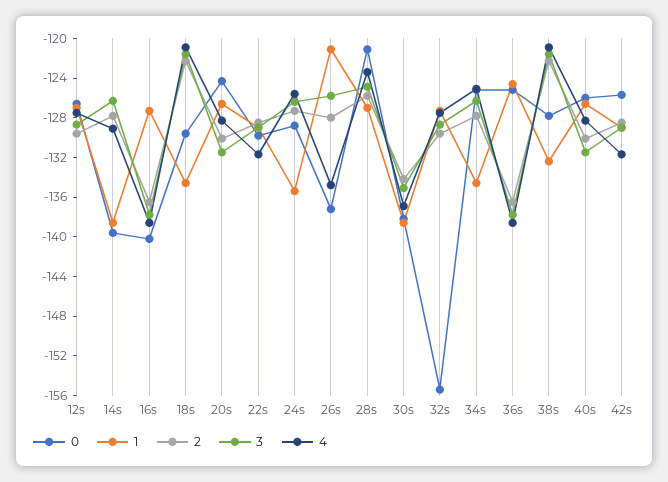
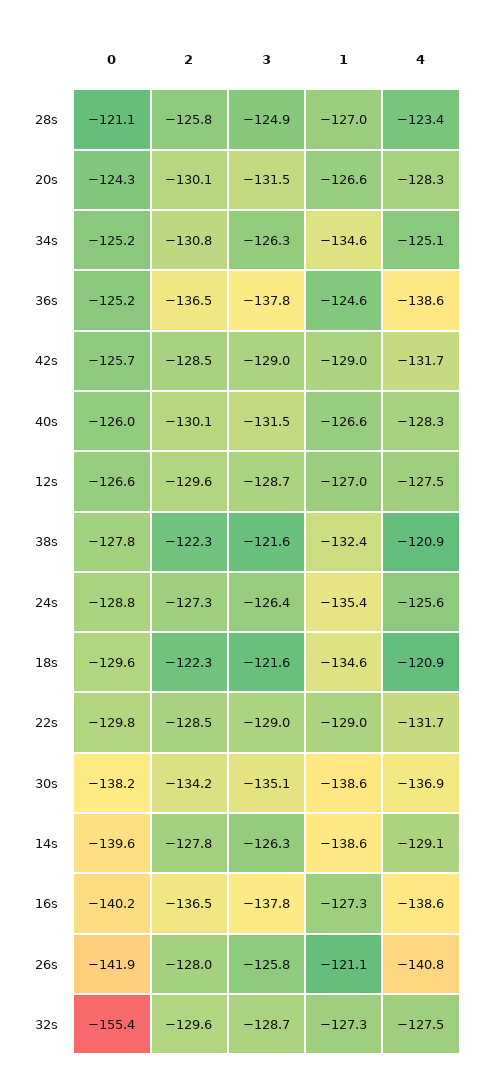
0, 26s: -137 -> -141.9
4, 26s: -135 -> -140.8
2, 34s: -128 -> -130.8

